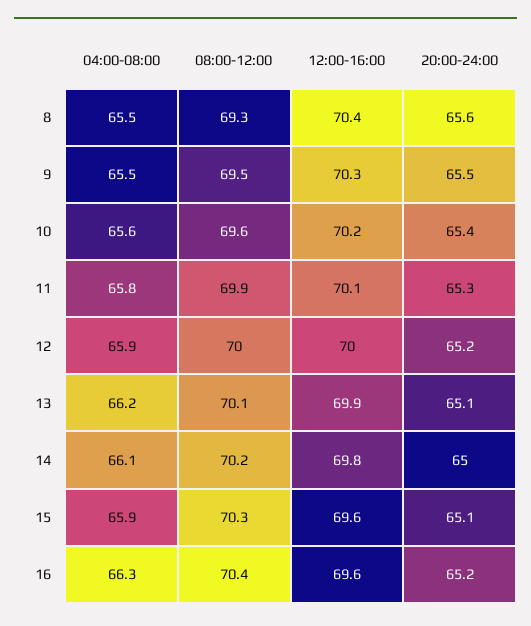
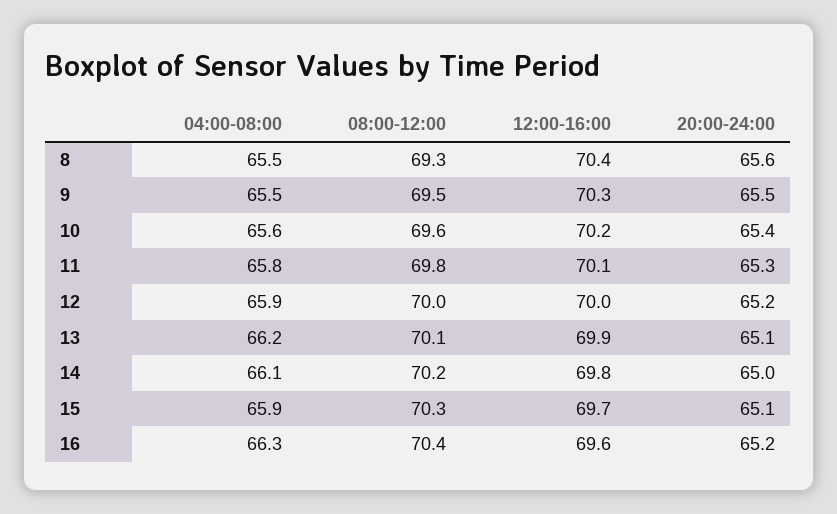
08:00-12:00, 11: 69.9 -> 69.8
12:00-16:00, 15: 69.6 -> 69.7

